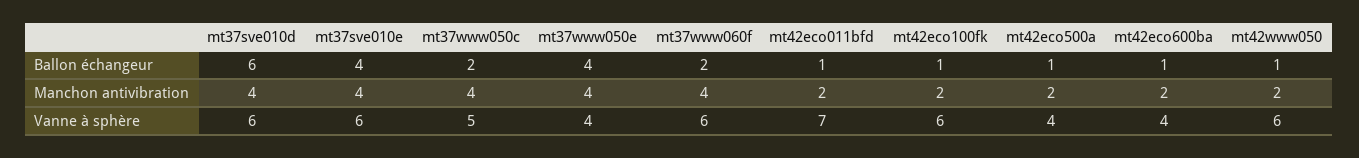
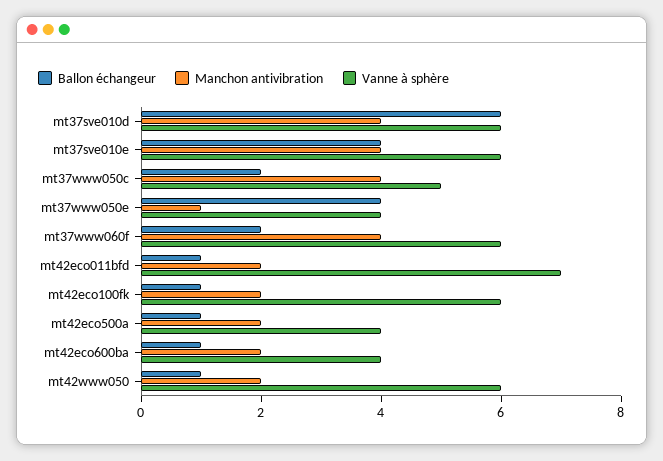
Manchon antivibration, mt37www050e: 4 -> 1

